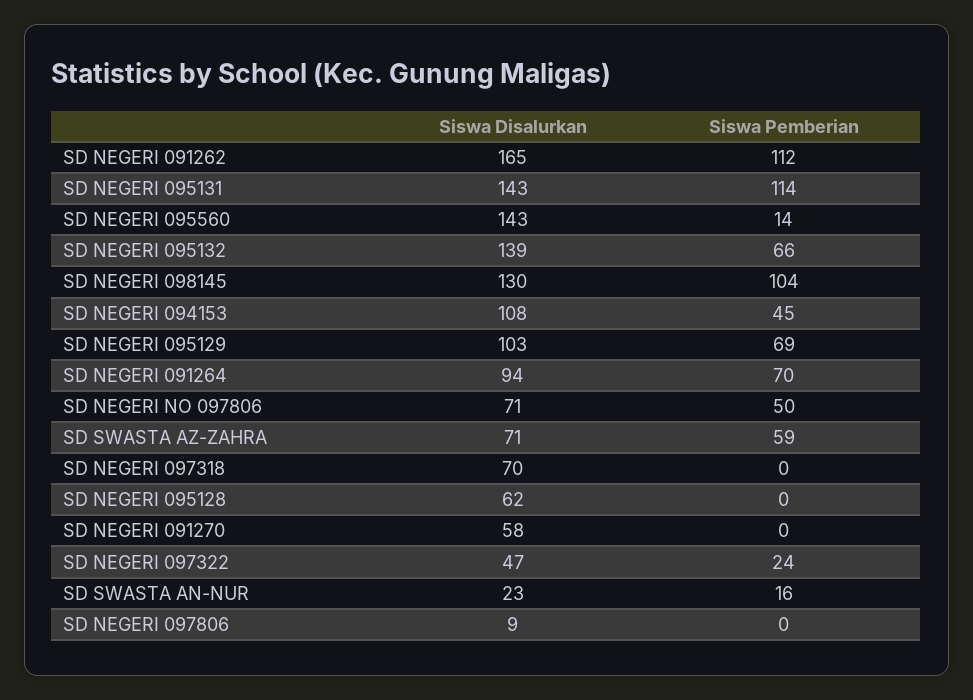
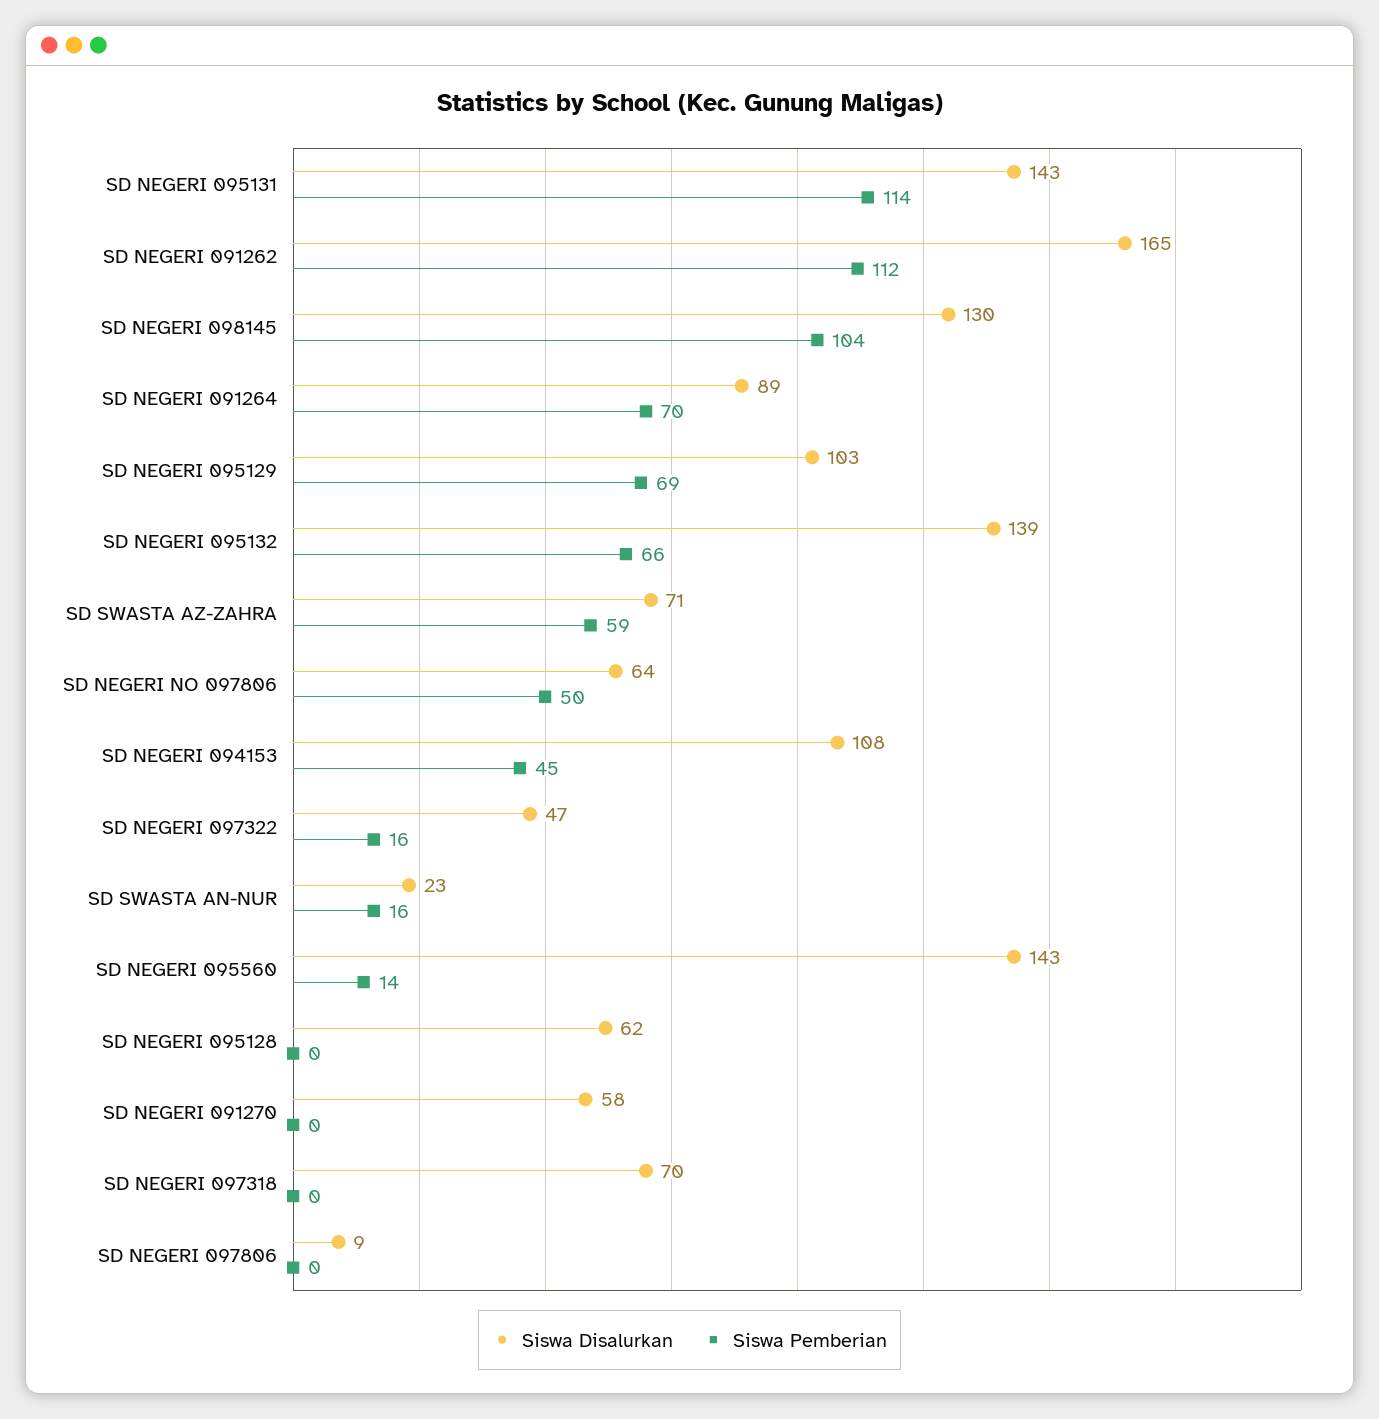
Siswa Disalurkan, SD NEGERI 091264: 94 -> 89
Siswa Disalurkan, SD NEGERI NO 097806: 71 -> 64
Siswa Pemberian, SD NEGERI 097322: 24 -> 16

